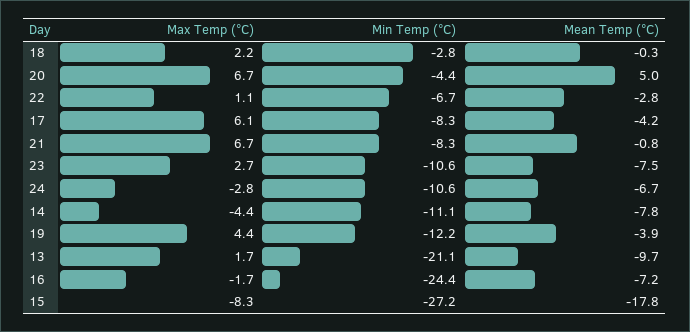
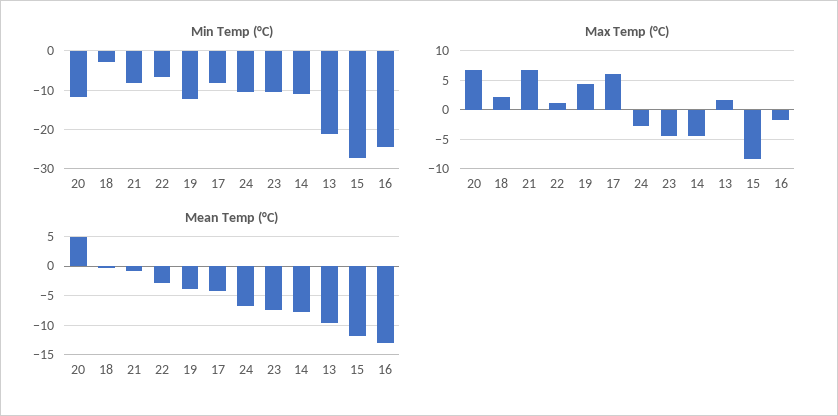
Min Temp (°C), 20: -4.4 -> -12
Max Temp (°C), 23: 2.7 -> -5
Mean Temp (°C), 16: -7.2 -> -12.5
Mean Temp (°C), 15: -17.8 -> -12.5

